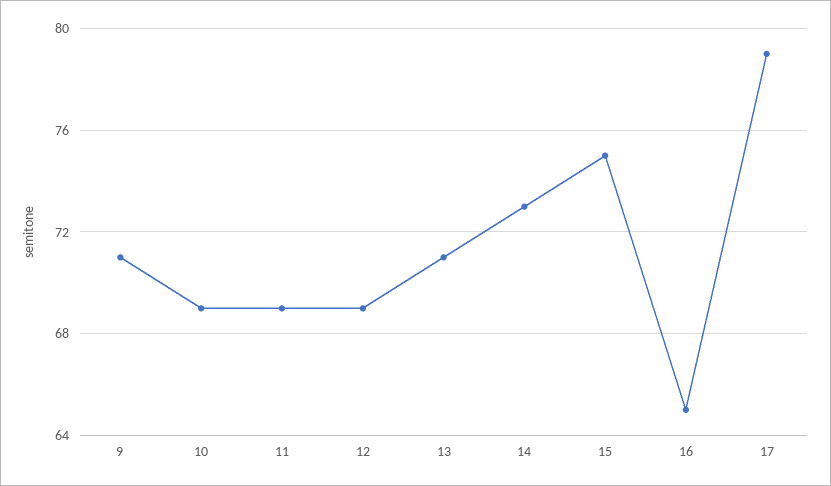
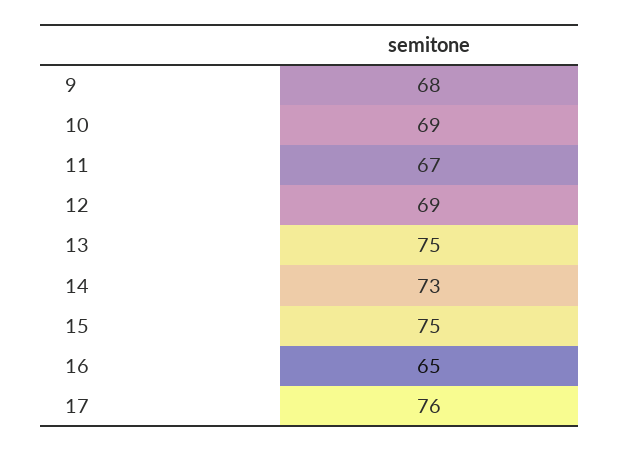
9: 71 -> 68
11: 69 -> 67
13: 71 -> 75
17: 79 -> 76

